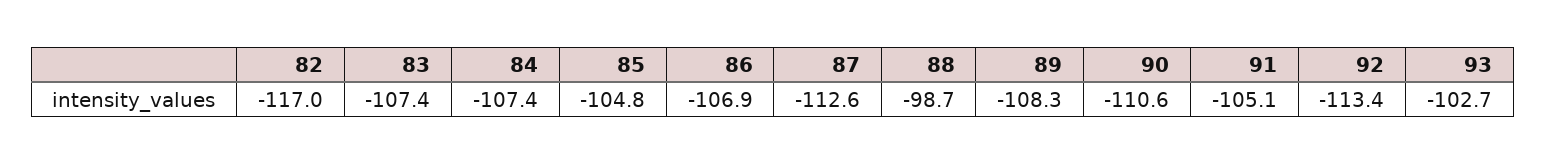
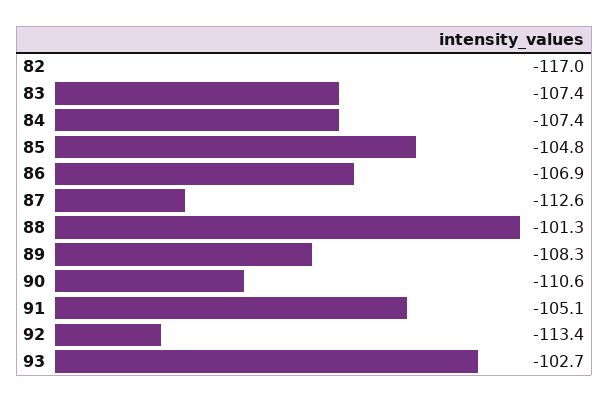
88: -98.7 -> -101.3

